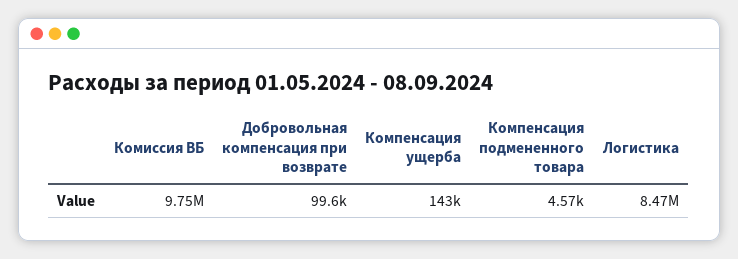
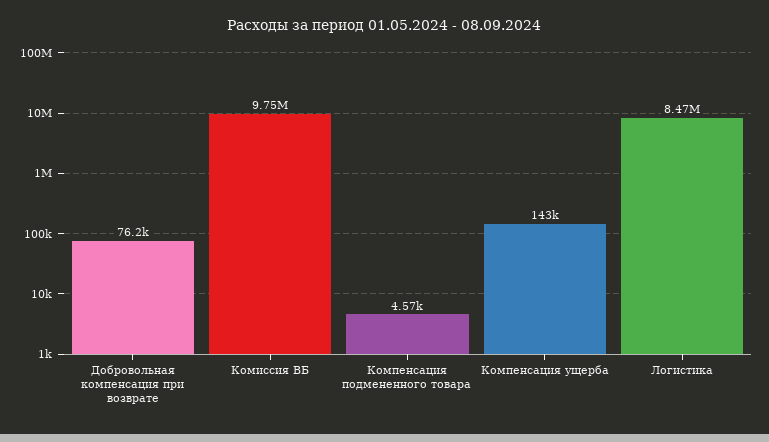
Добровольная компенсация при возврате: 99600 -> 76200

